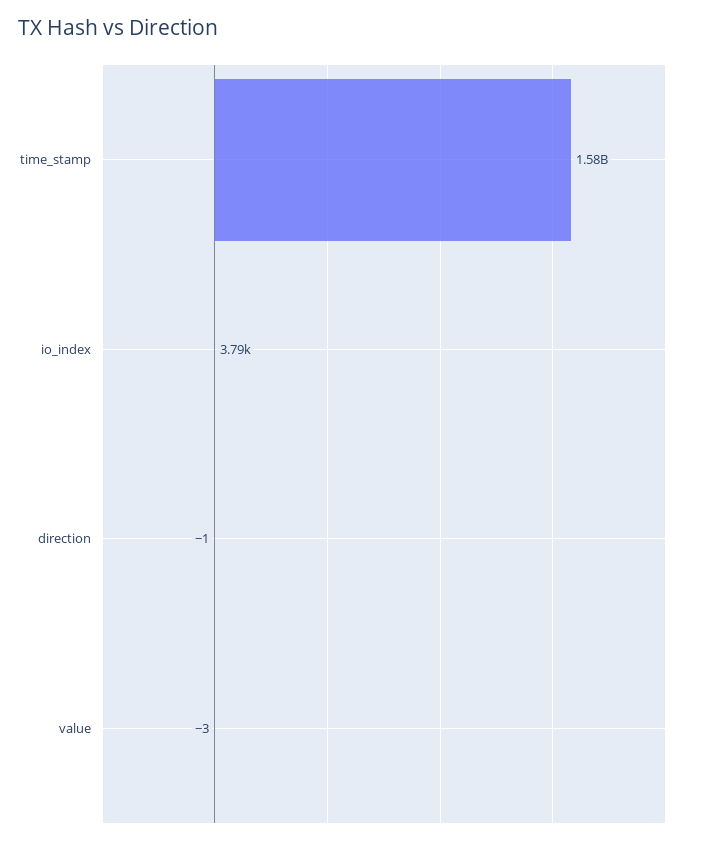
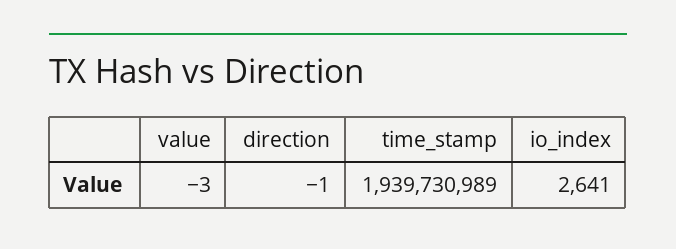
time_stamp: 1580000000 -> 1939730989
io_index: 3790 -> 2641

